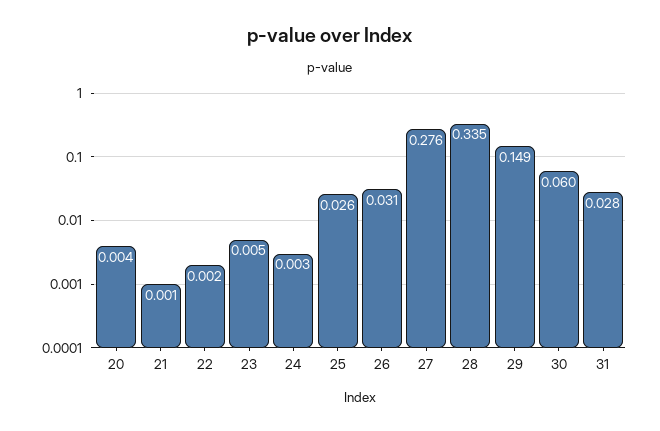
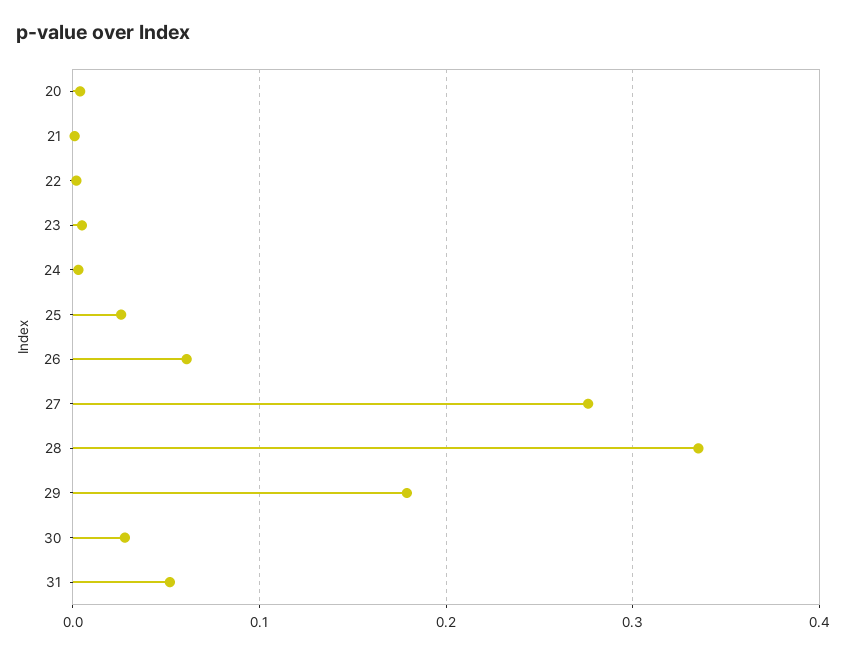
26: 0.031 -> 0.06
29: 0.149 -> 0.18
30: 0.06 -> 0.03
31: 0.028 -> 0.05

